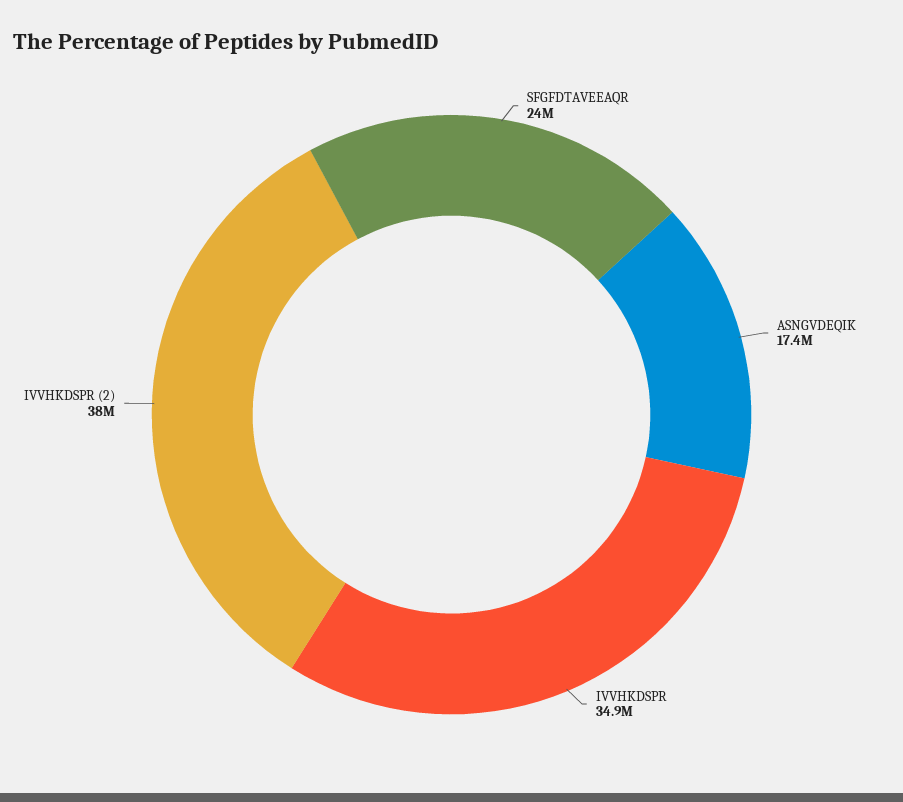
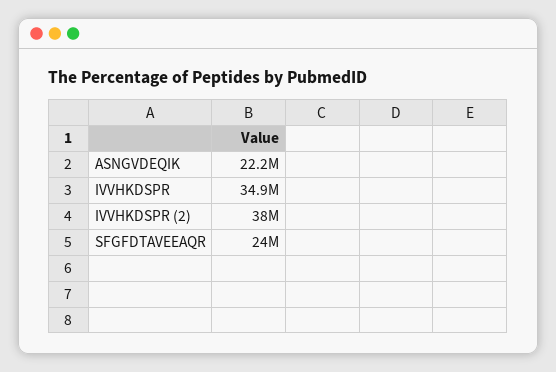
ASNGVDEQIK: 17400000 -> 22200000

